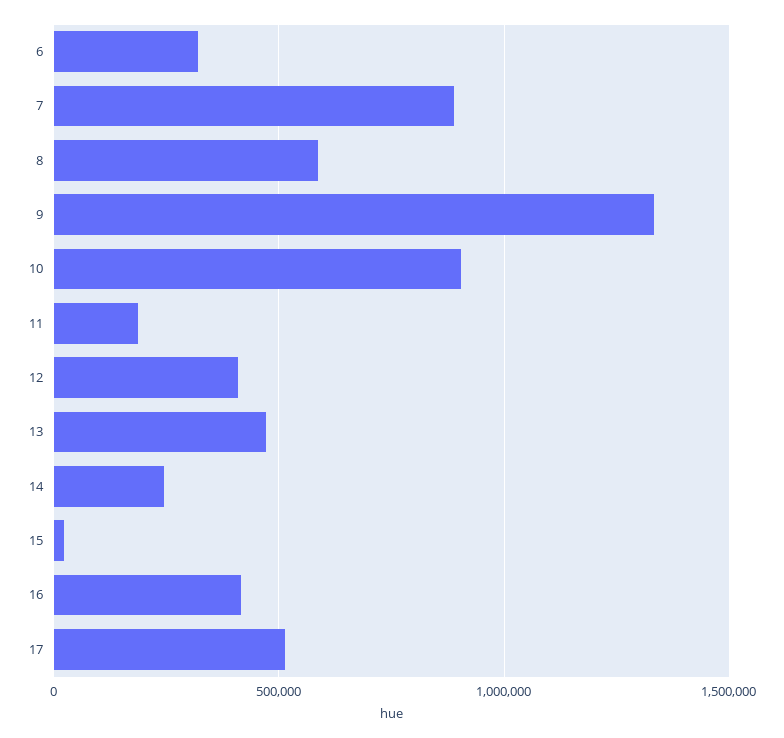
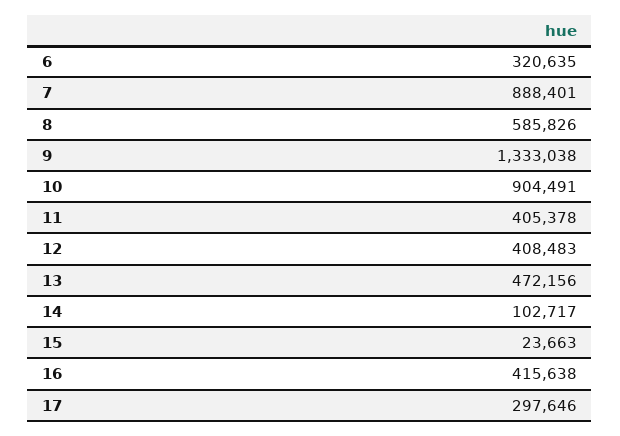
11: 200000 -> 405378
14: 250000 -> 102717
17: 500000 -> 297646

